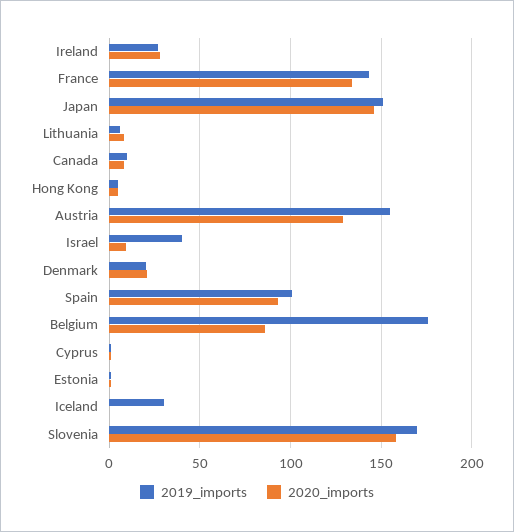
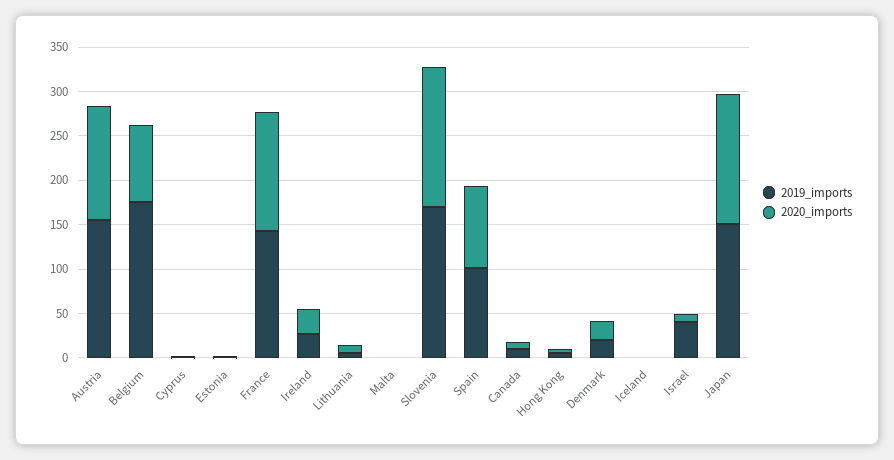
2019_imports, Iceland: 30 -> 0
2019_imports, Malta: none -> 0
2020_imports, Malta: none -> 0

